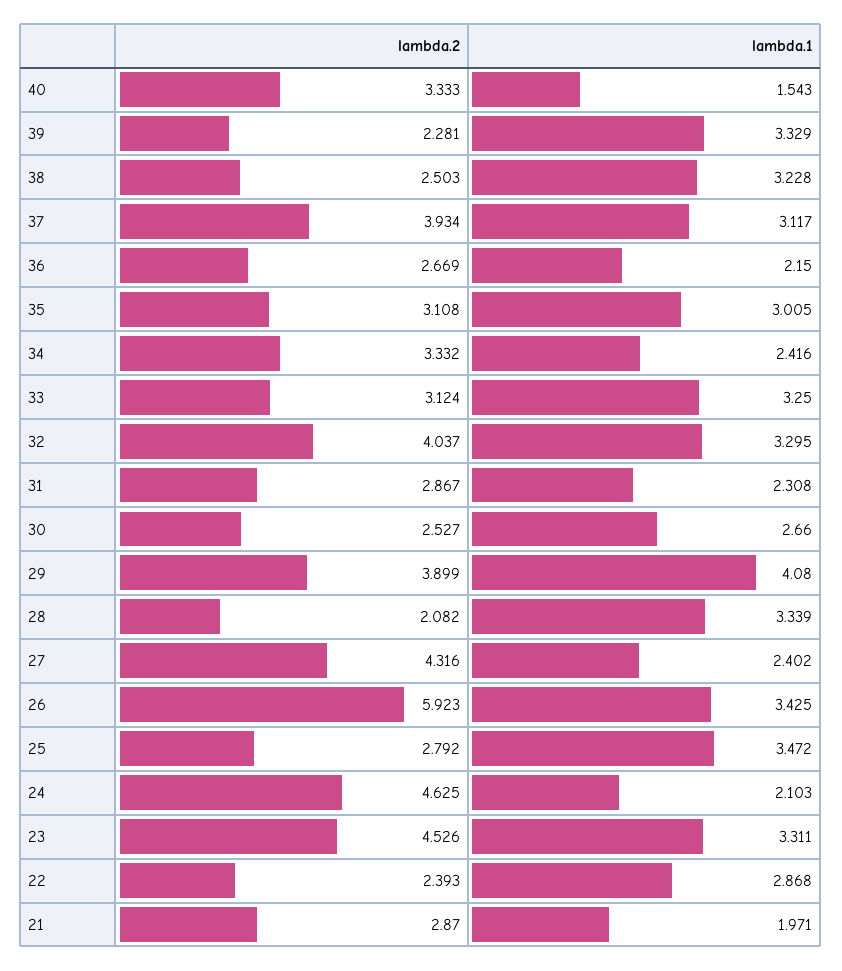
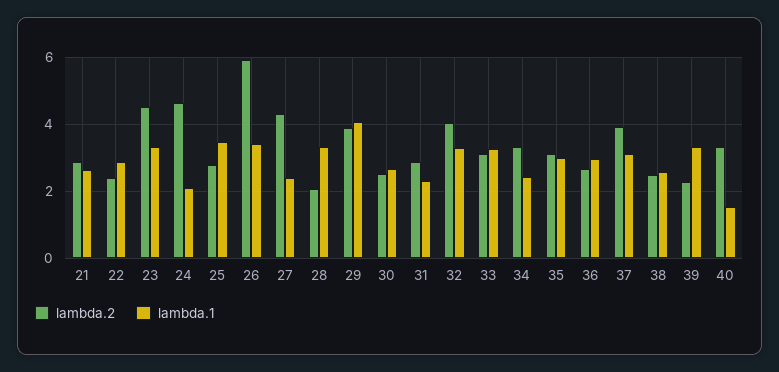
lambda.1, 38: 3.228 -> 2.6
lambda.1, 36: 2.15 -> 3
lambda.1, 21: 1.971 -> 2.6

